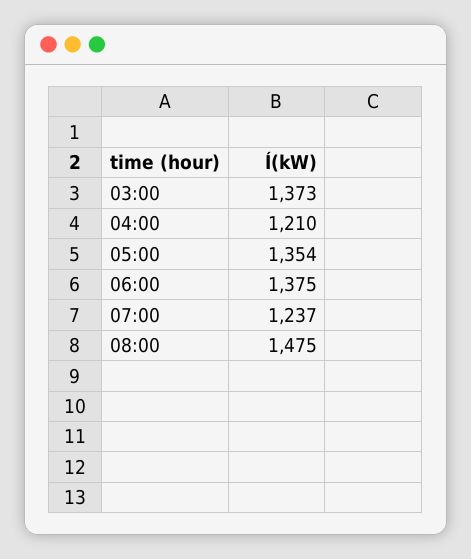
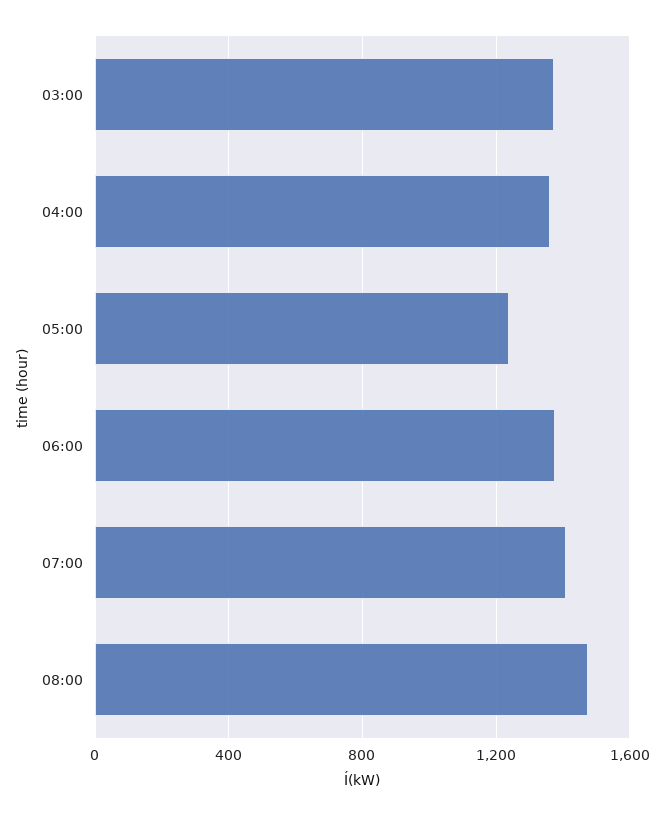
04:00: 1210 -> 1350
05:00: 1354 -> 1250
07:00: 1237 -> 1400

